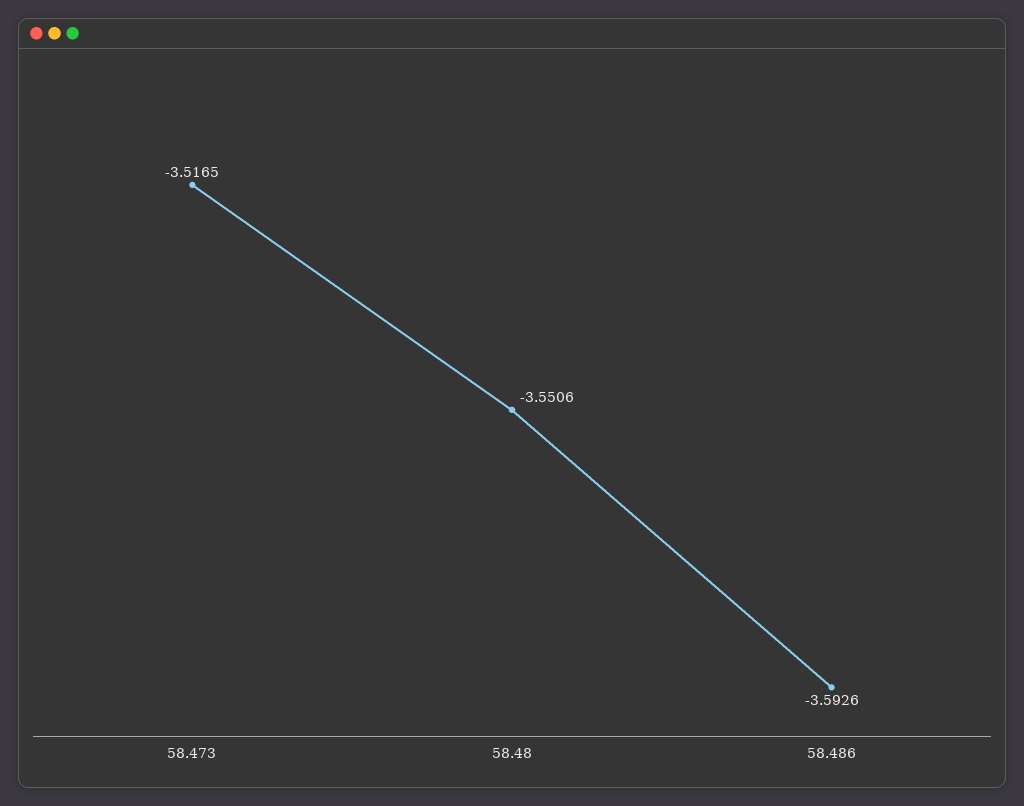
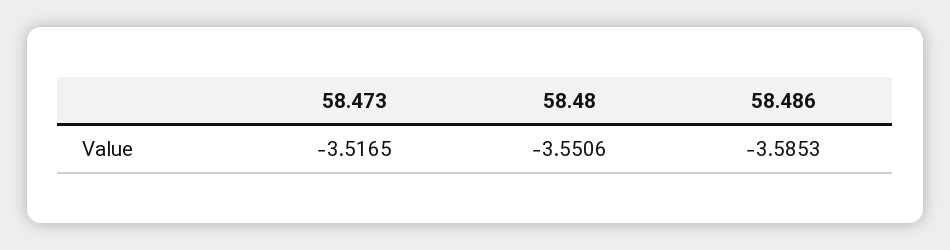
58.486: -3.5926 -> -3.5853

